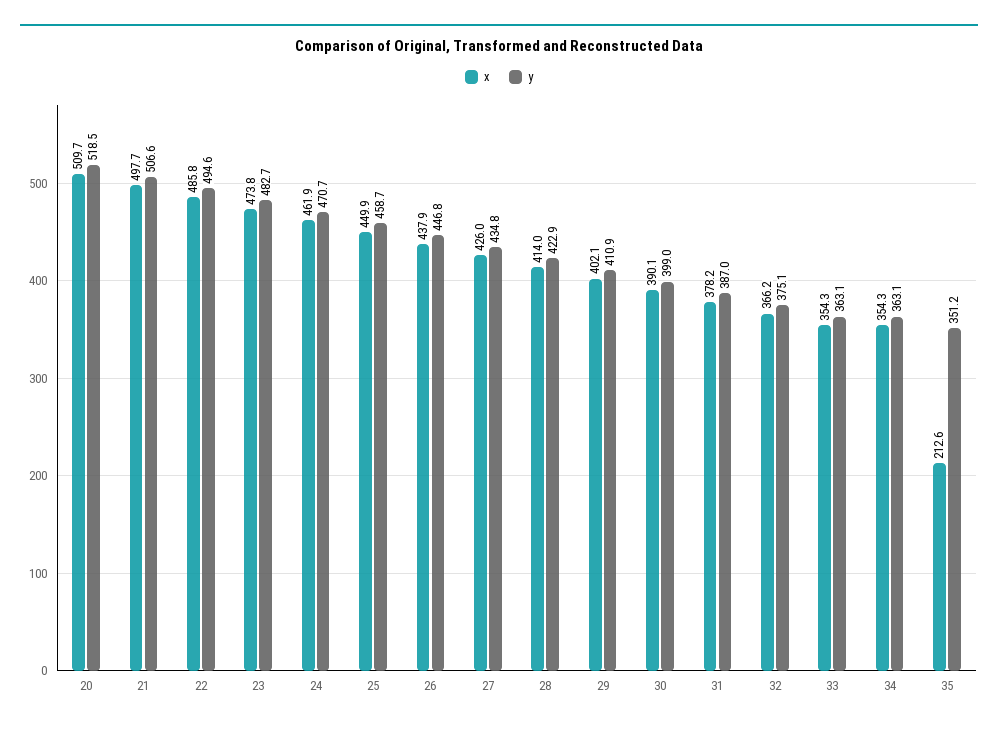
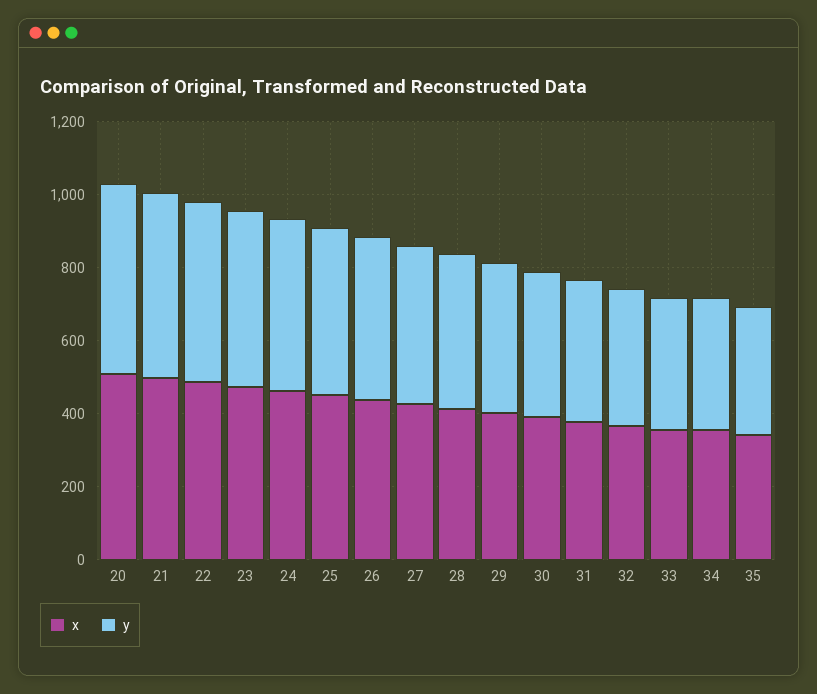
x, 35: 212.6 -> 350

